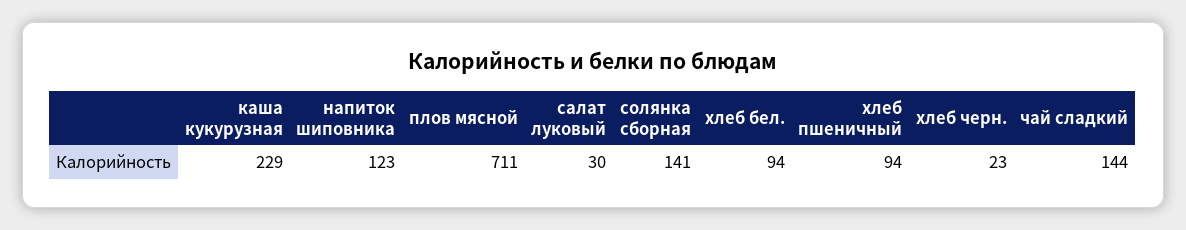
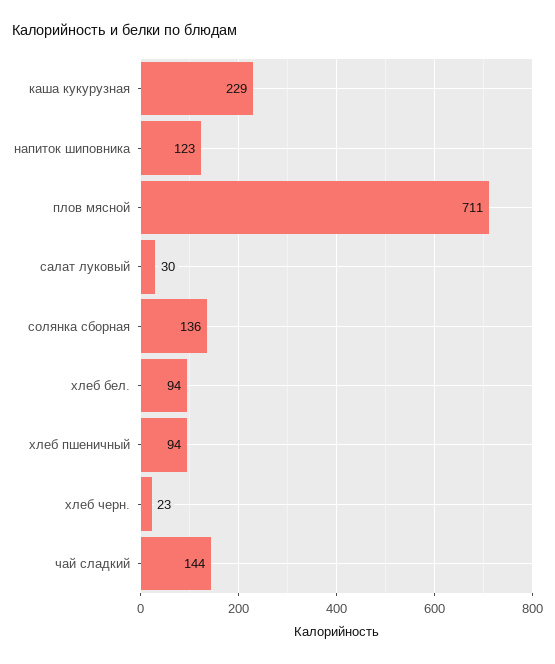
солянка сборная: 141 -> 136

